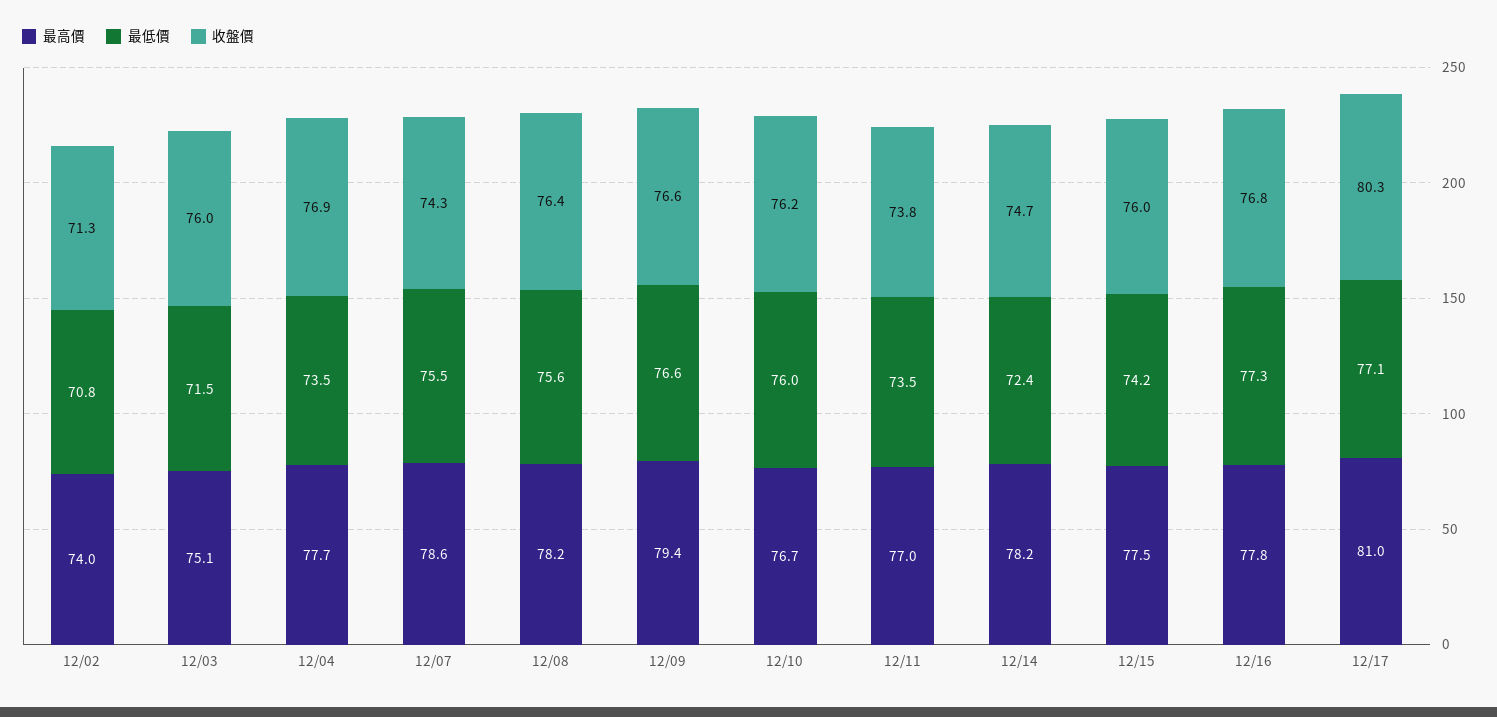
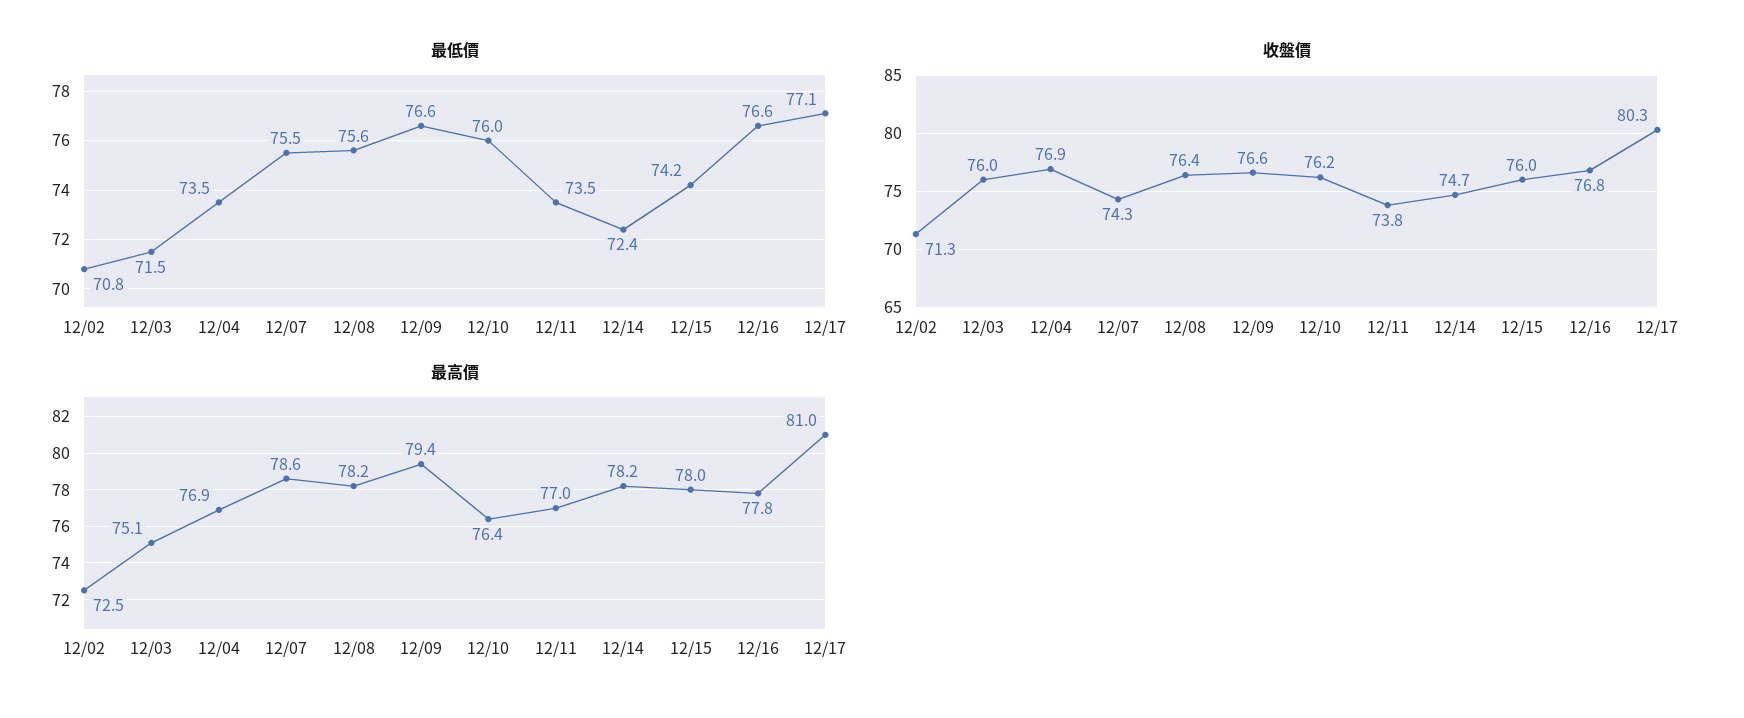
最高價, 12/02: 74 -> 72.5
最高價, 12/04: 77.7 -> 76.9
最高價, 12/10: 76.7 -> 76.4
最高價, 12/15: 77.5 -> 78
最低價, 12/16: 77.3 -> 76.6

